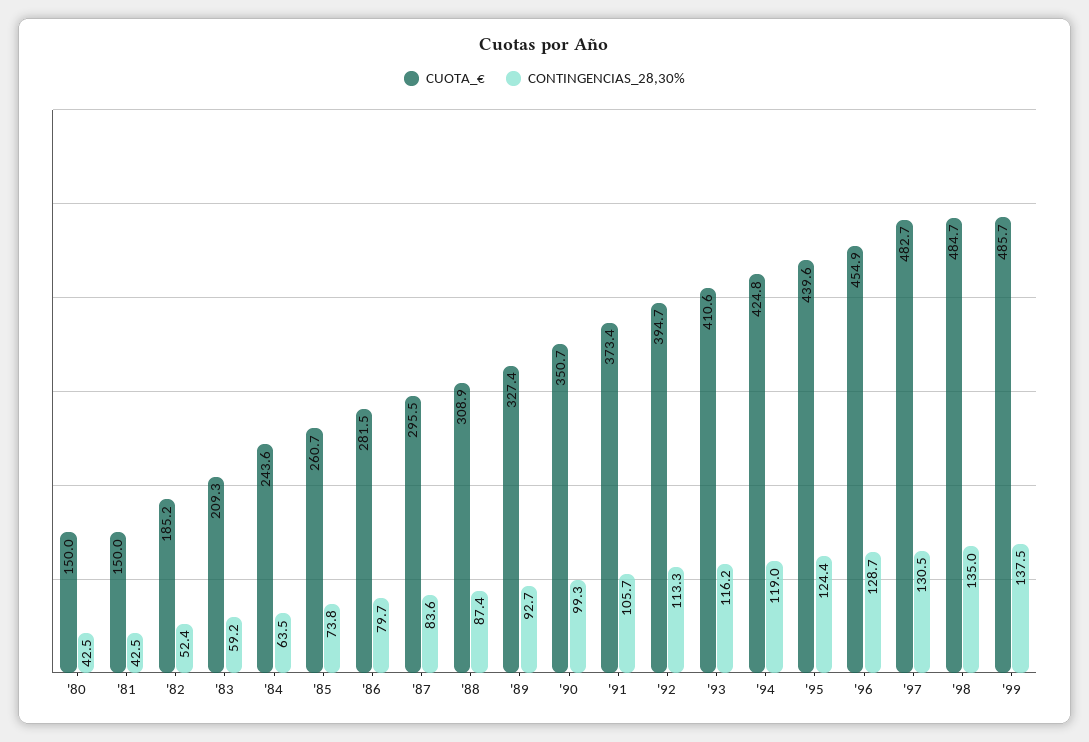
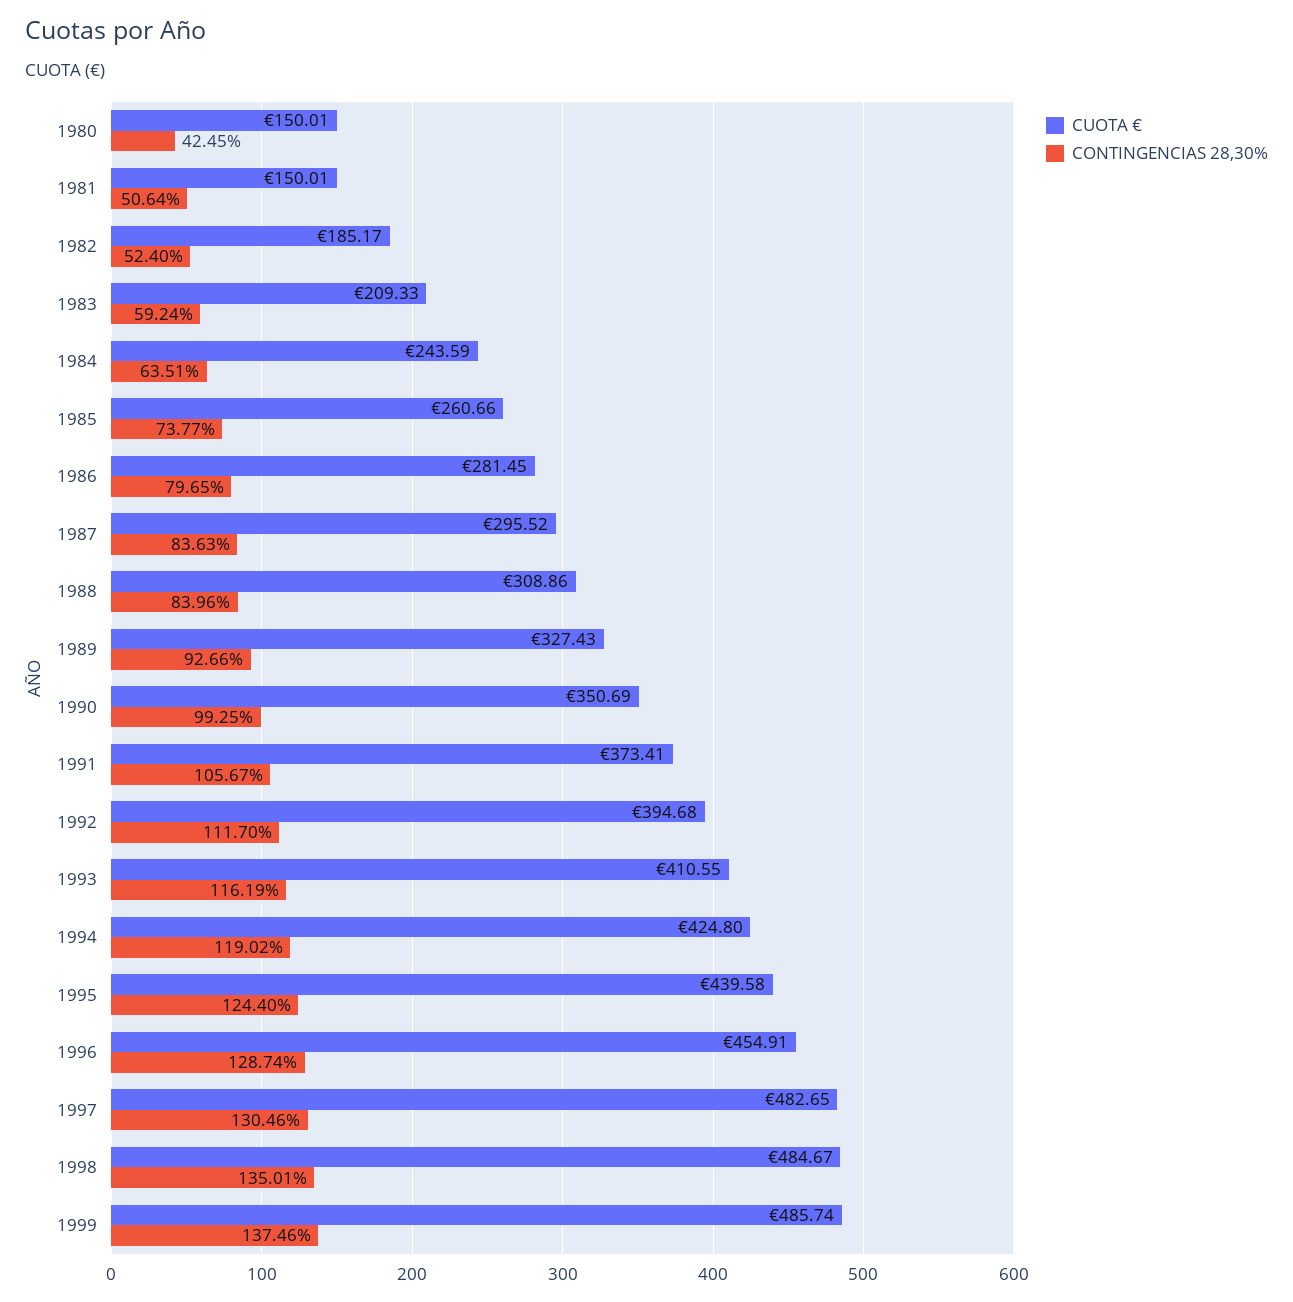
CONTINGENCIAS_28,30%, '81: 42.5 -> 50.64
CONTINGENCIAS_28,30%, '88: 87.4 -> 83.96
CONTINGENCIAS_28,30%, '92: 113.3 -> 111.7

